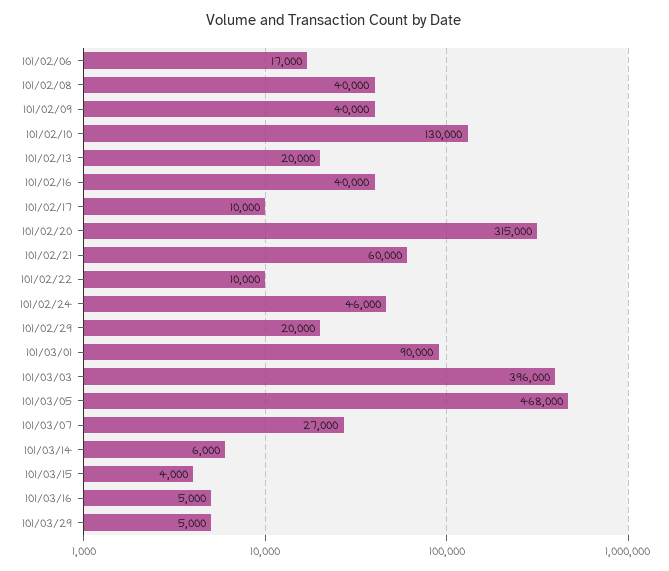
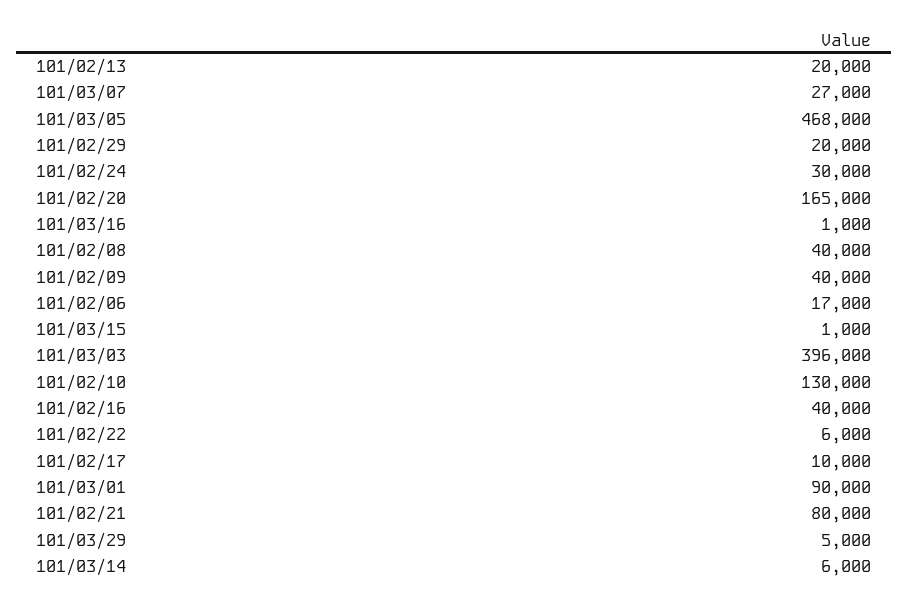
101/02/20: 315000 -> 165000
101/02/21: 60000 -> 80000
101/02/22: 10000 -> 6000
101/02/24: 46000 -> 30000
101/03/15: 4000 -> 1000
101/03/16: 5000 -> 1000

